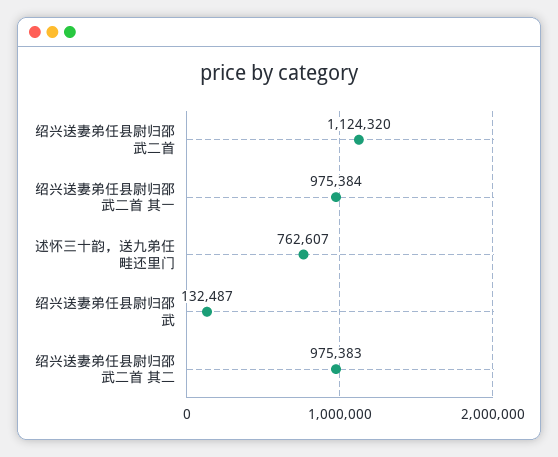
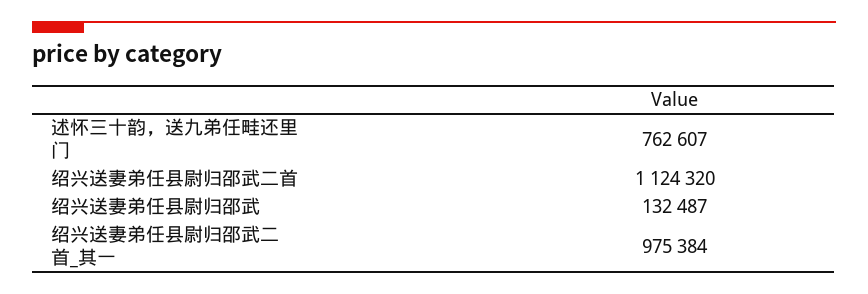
绍兴送妻弟任县尉归邵武二首 其二: 975383 -> none

